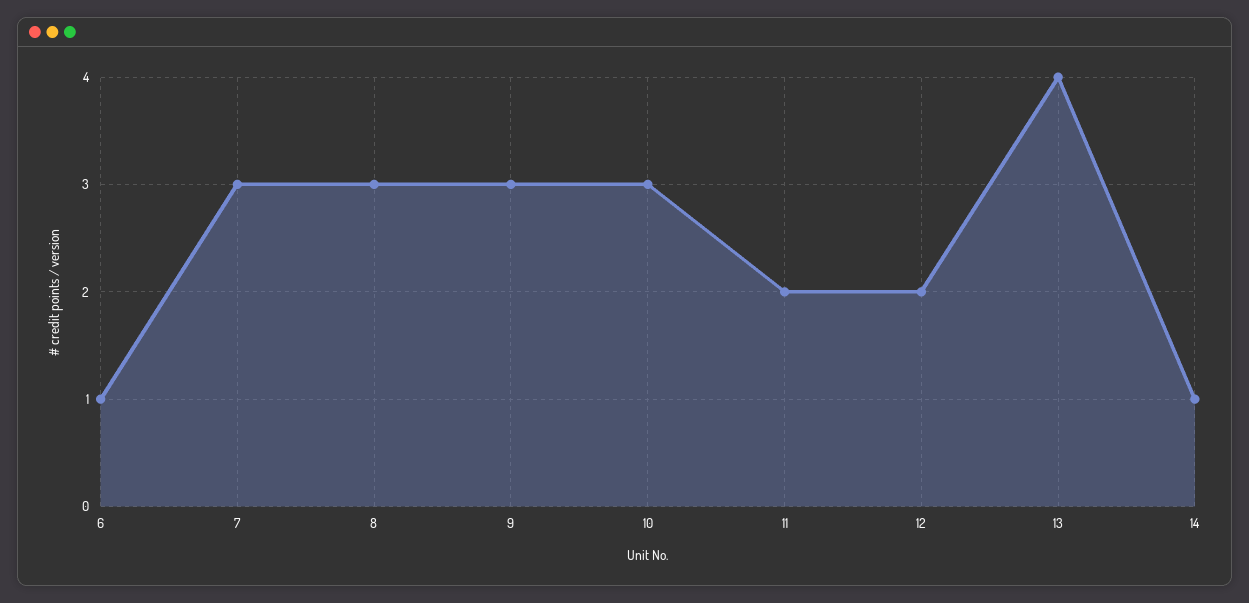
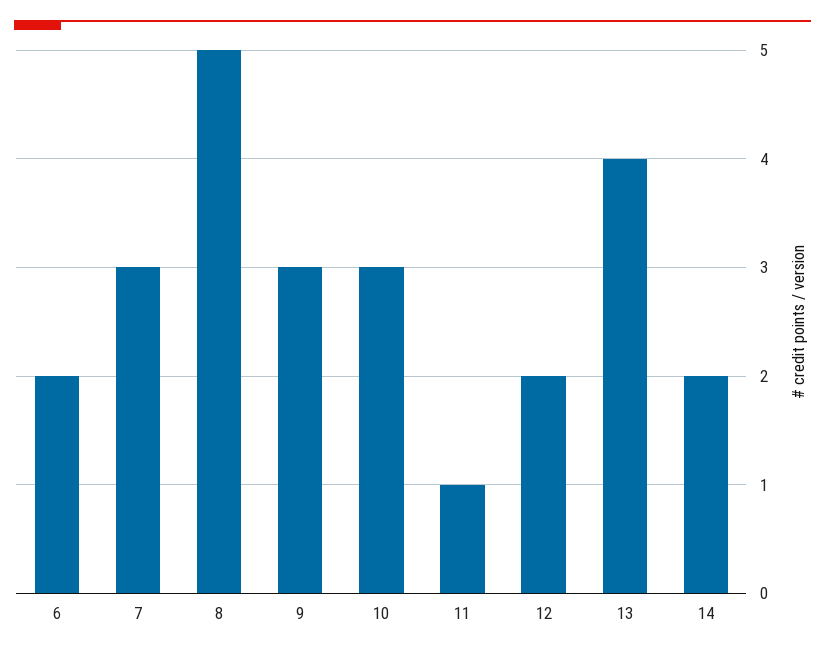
6: 1 -> 2
8: 3 -> 5
11: 2 -> 1
14: 1 -> 2

